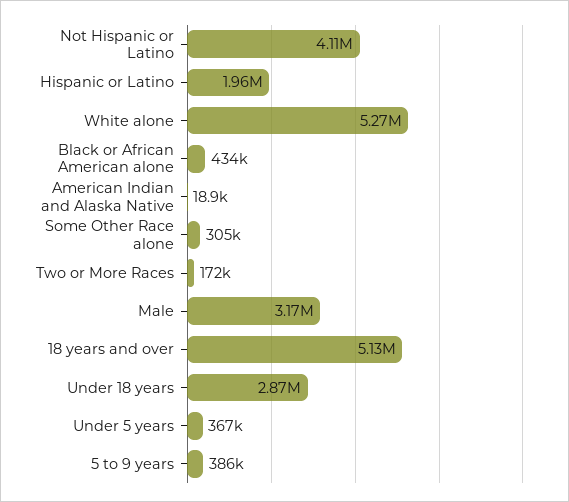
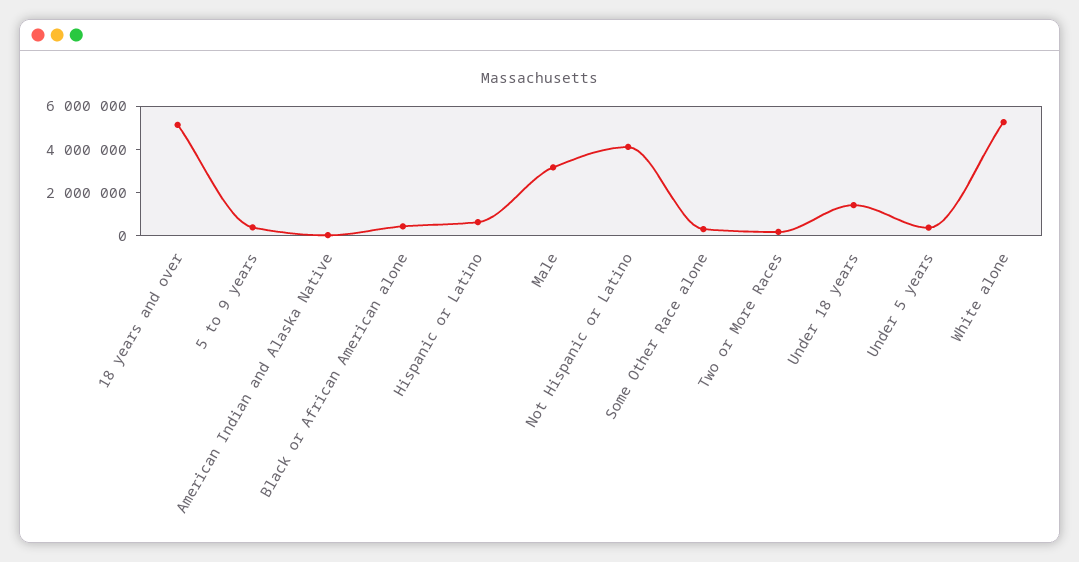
Hispanic or Latino: 1960000 -> 500000
Under 18 years: 2870000 -> 1500000

